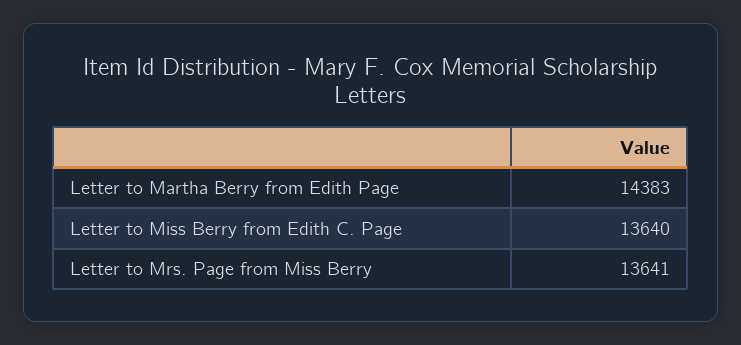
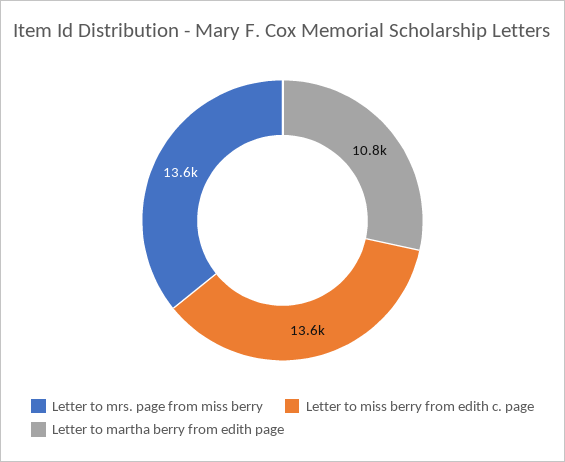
Letter to Martha Berry from Edith Page: 14383 -> 10800

